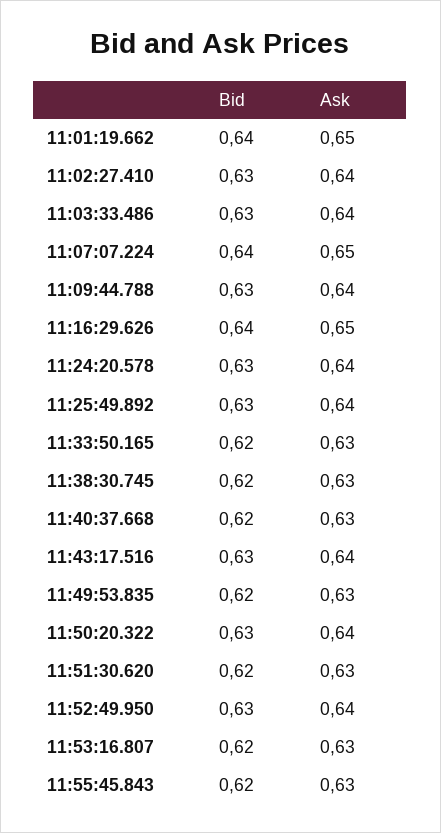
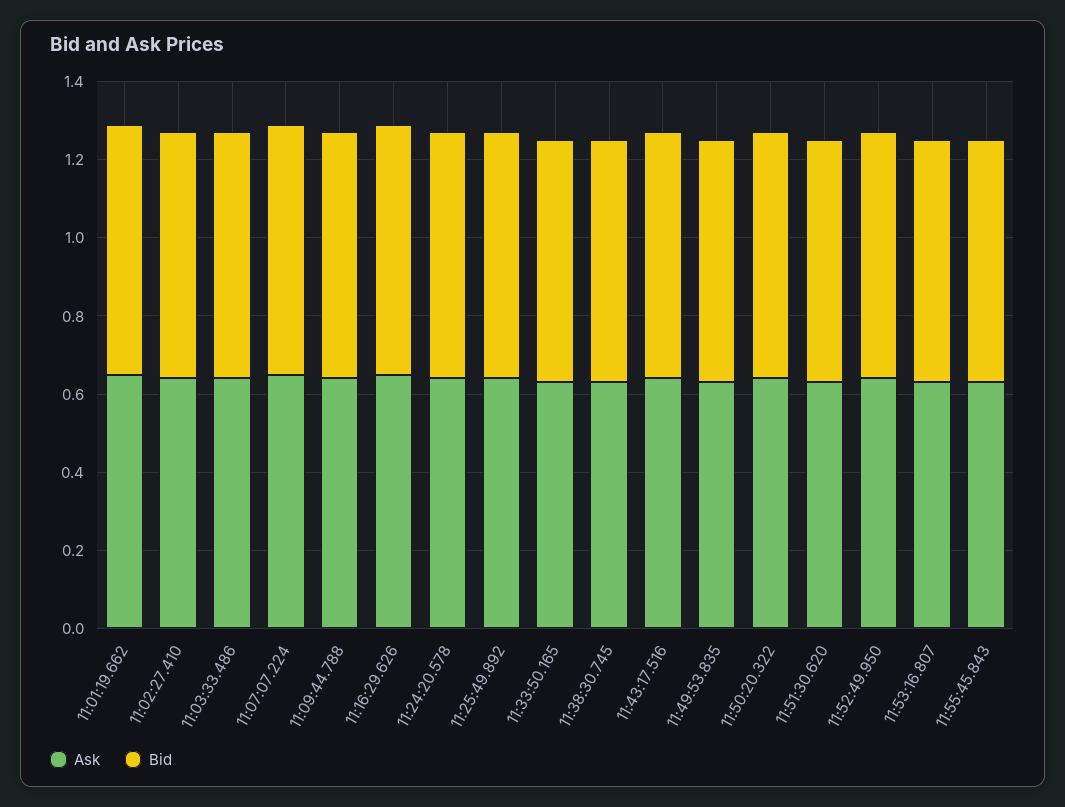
Bid, 11:40:37.668: 0.62 -> none
Ask, 11:40:37.668: 0.63 -> none

